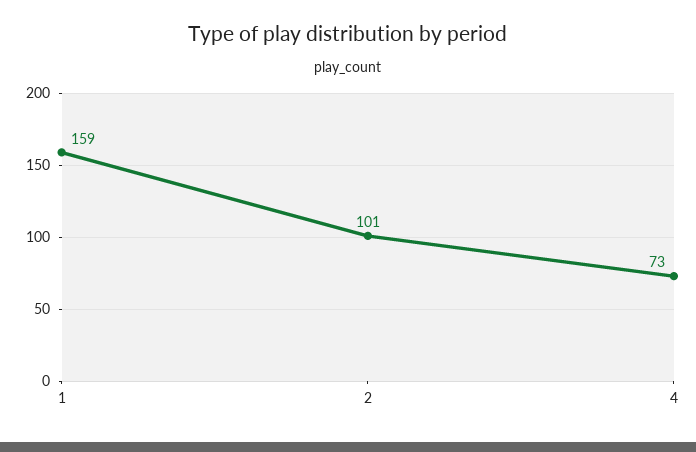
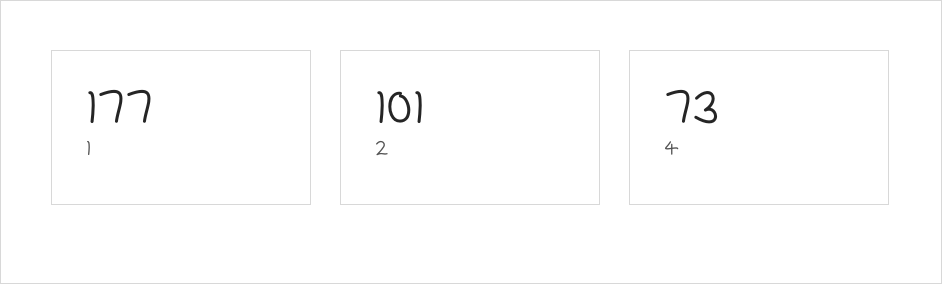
1: 159 -> 177

